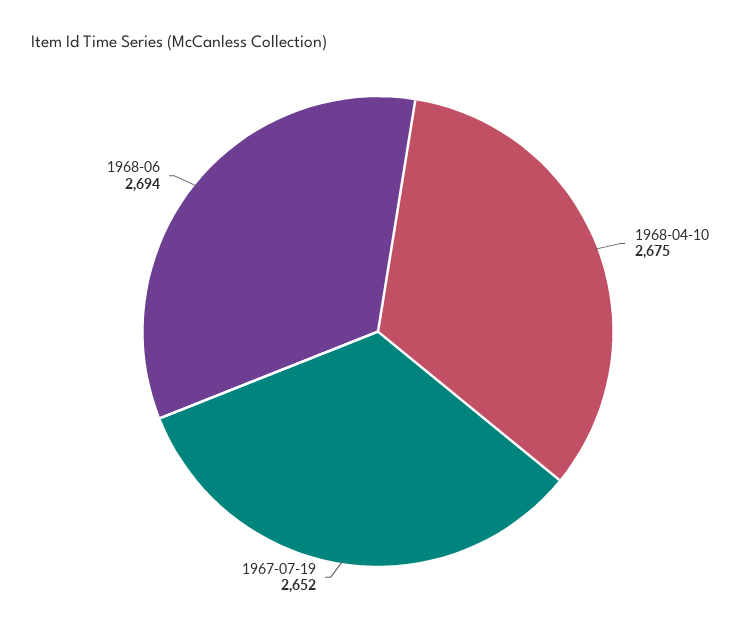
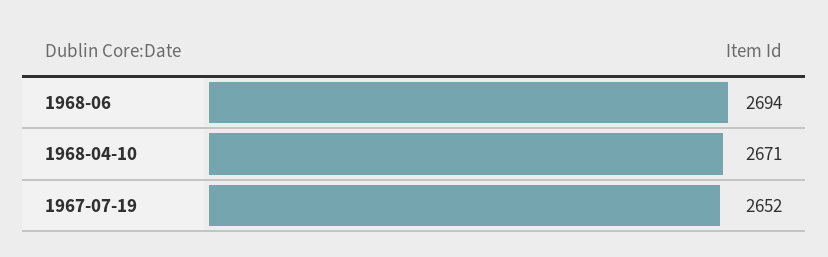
1968-04-10: 2675 -> 2671

